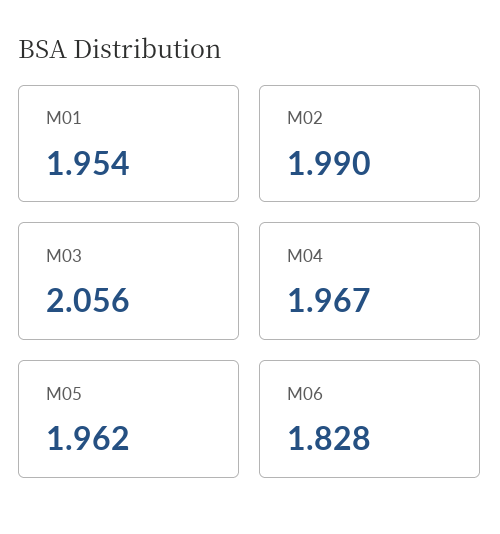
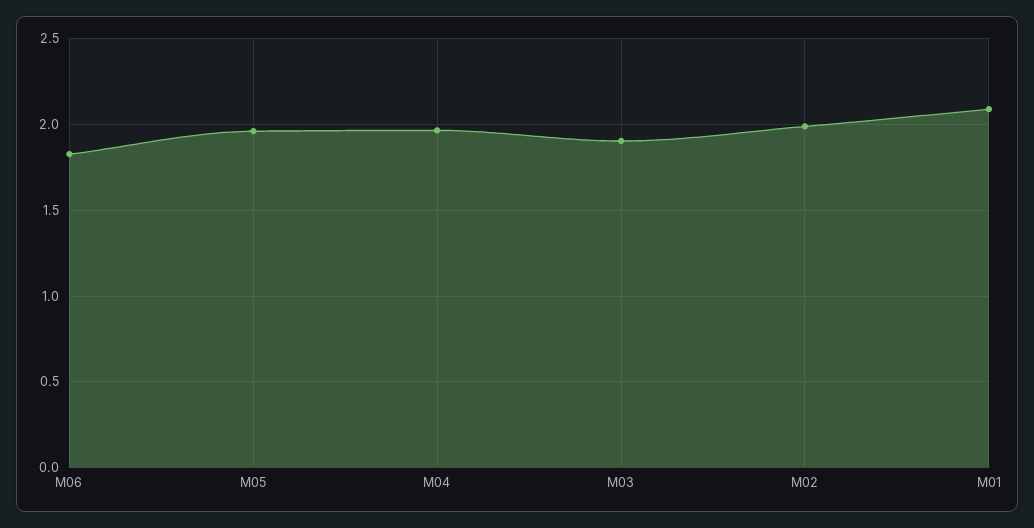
M01: 1.954 -> 2.1
M03: 2.056 -> 1.9

